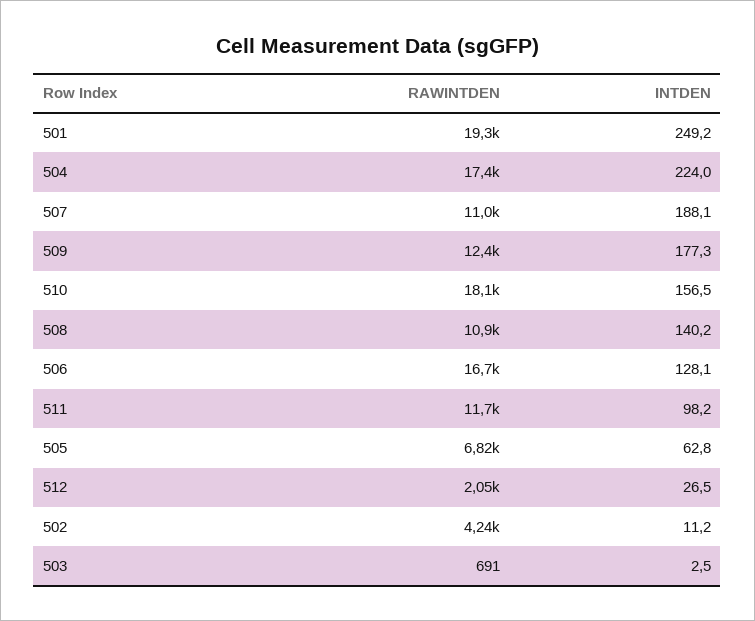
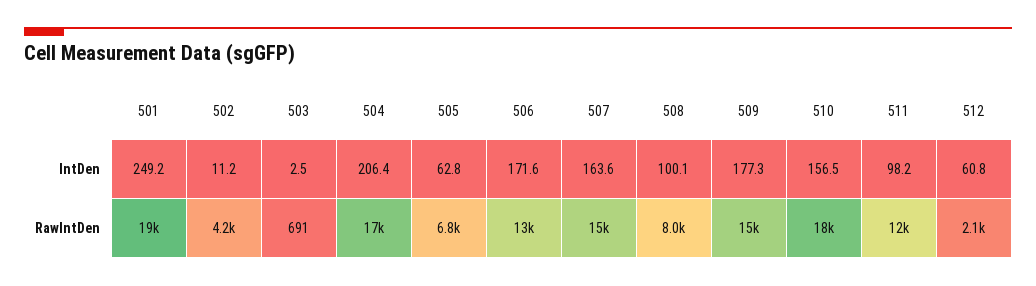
INTDEN, 504: 224 -> 206.4
RAWINTDEN, 507: 11000 -> 15000
INTDEN, 507: 188.1 -> 163.6
RAWINTDEN, 509: 12400 -> 15000
RAWINTDEN, 508: 10900 -> 8000
INTDEN, 508: 140.2 -> 100.1
RAWINTDEN, 506: 16700 -> 13000
INTDEN, 506: 128.1 -> 171.6
INTDEN, 512: 26.5 -> 60.8

